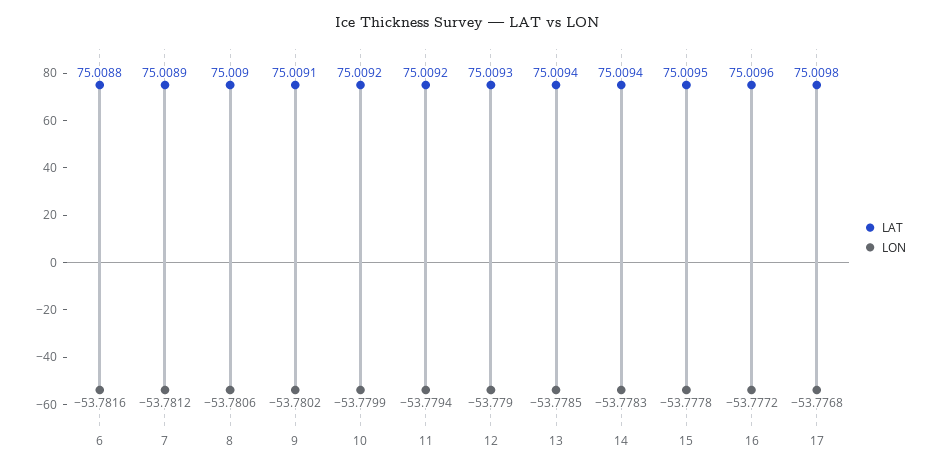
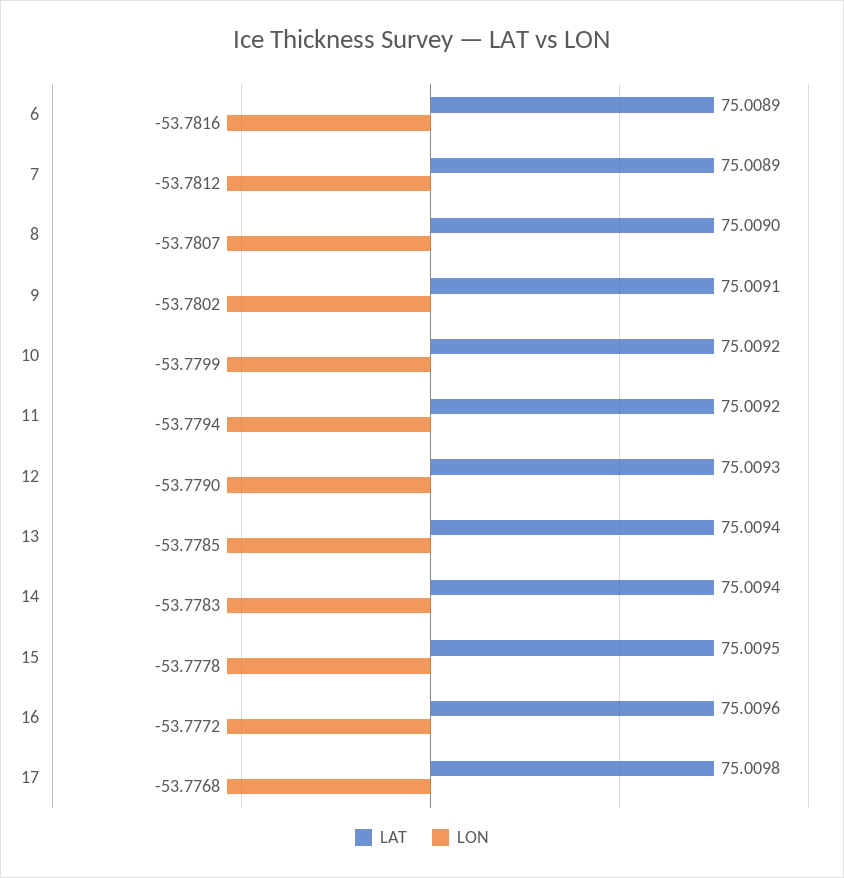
LAT, 6: 75.0088 -> 75.0089
LON, 8: -53.7806 -> -53.7807

